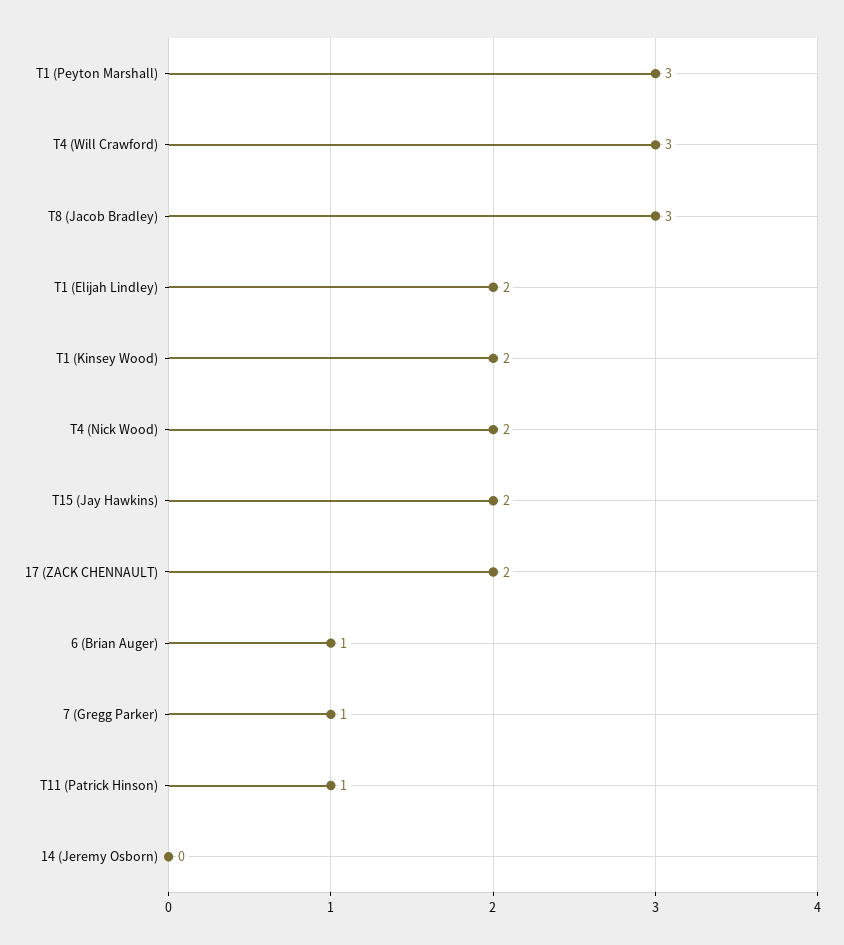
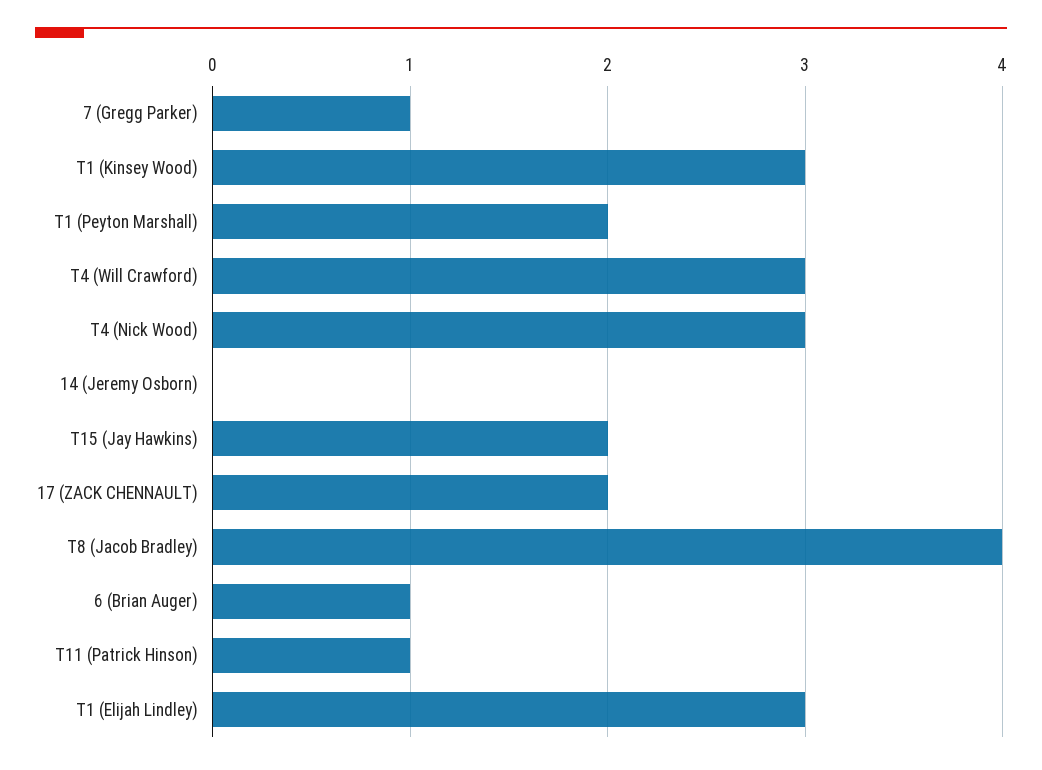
T1 (Peyton Marshall): 3 -> 2
T8 (Jacob Bradley): 3 -> 4
T1 (Elijah Lindley): 2 -> 3
T1 (Kinsey Wood): 2 -> 3
T4 (Nick Wood): 2 -> 3

